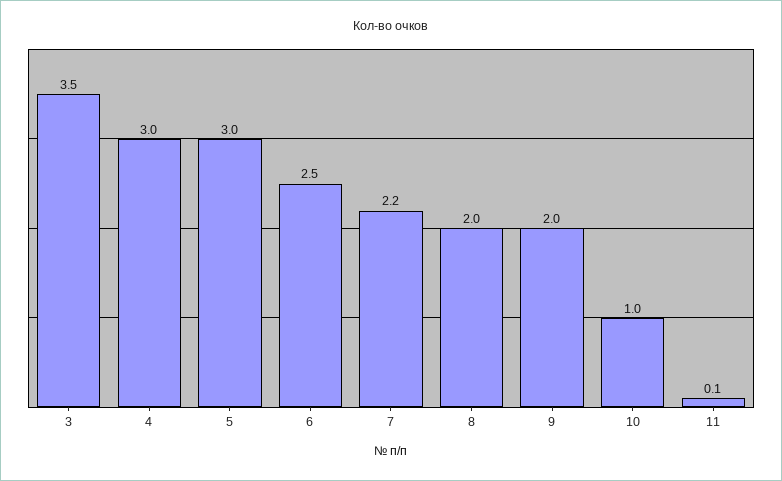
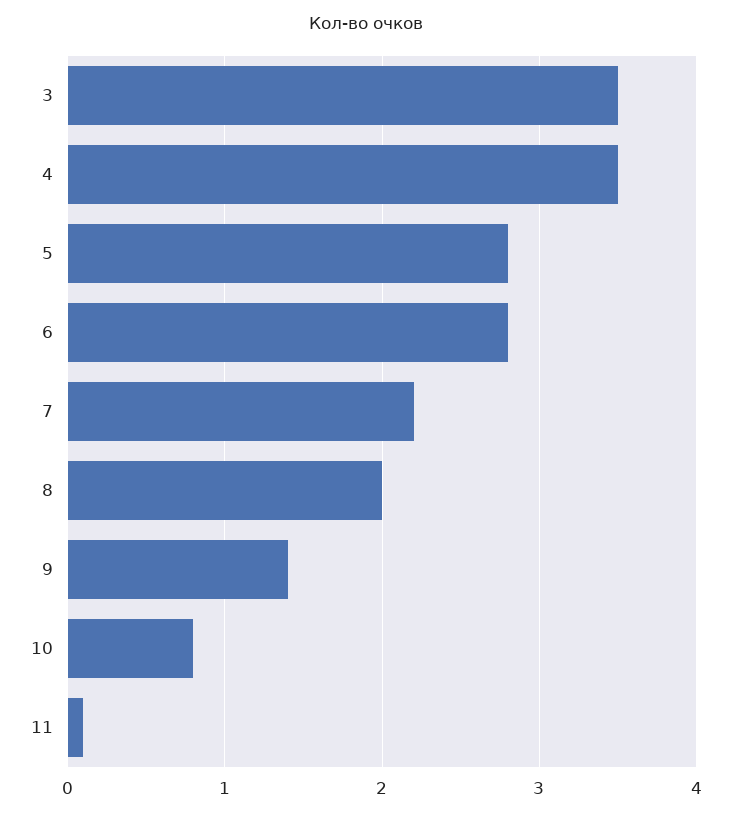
4: 3 -> 3.5
5: 3 -> 2.8
6: 2.5 -> 2.8
9: 2 -> 1.4
10: 1 -> 0.8

